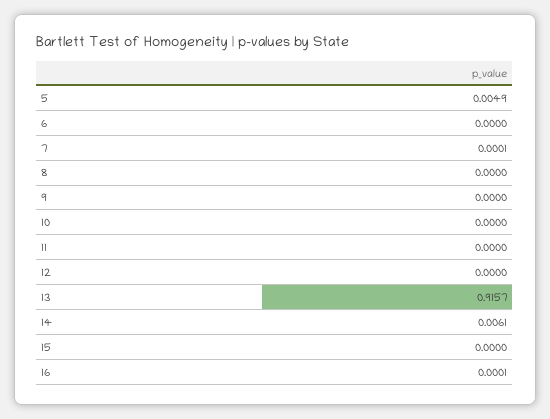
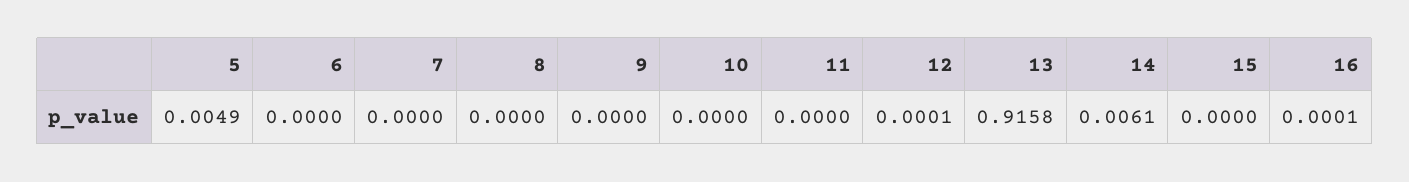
7: 0.0001 -> 0
12: 0 -> 0.0001
13: 0.9157 -> 0.9158

